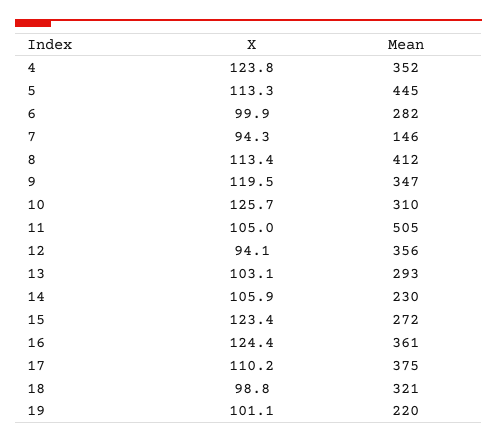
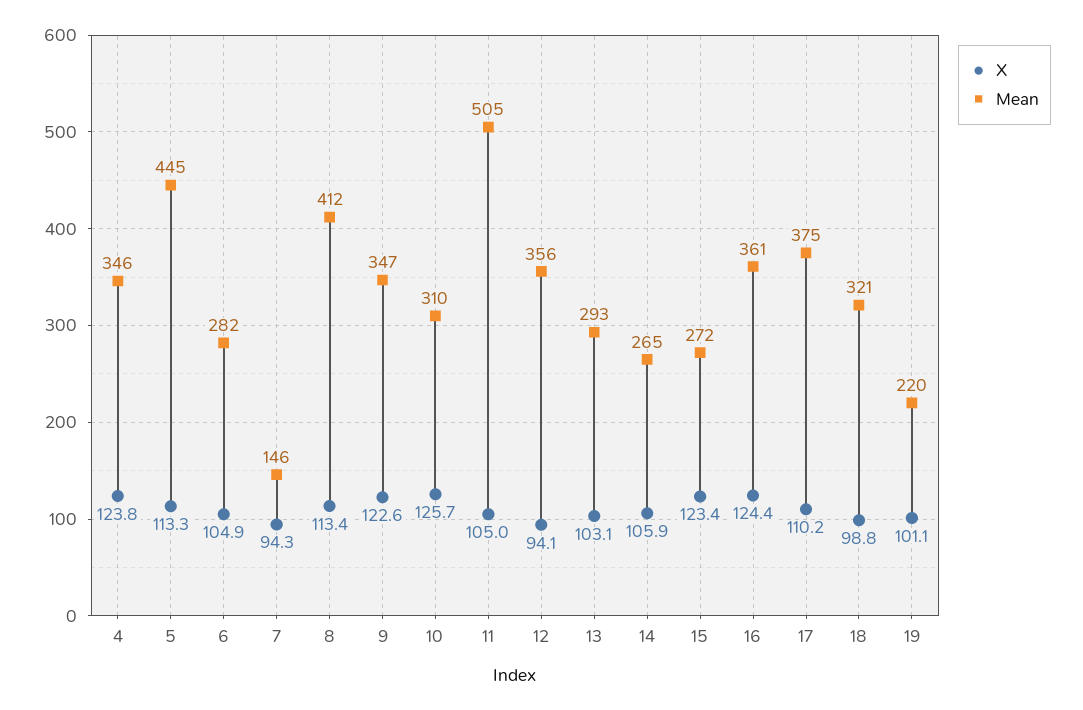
Mean, 4: 352 -> 346
X, 6: 99.9 -> 104.9
X, 9: 119.5 -> 122.6
Mean, 14: 230 -> 265

